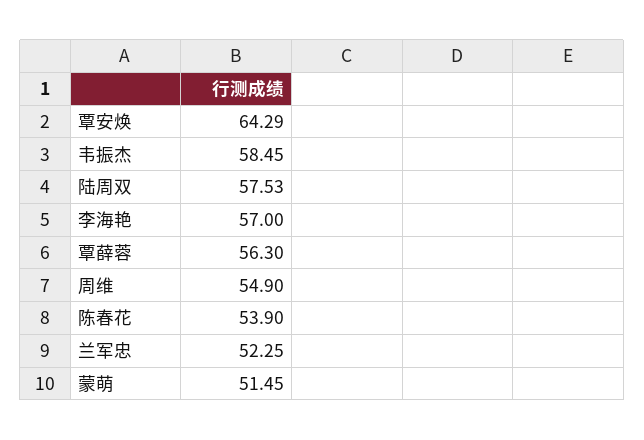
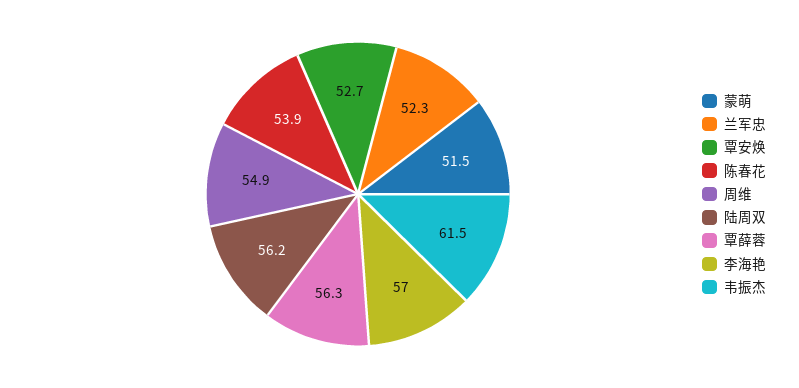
覃安焕: 64.29 -> 52.7
韦振杰: 58.45 -> 61.5
陆周双: 57.53 -> 56.2

